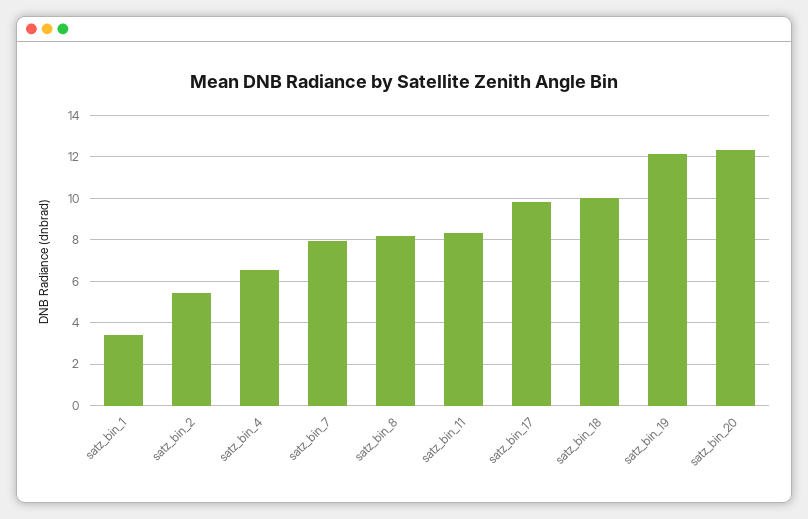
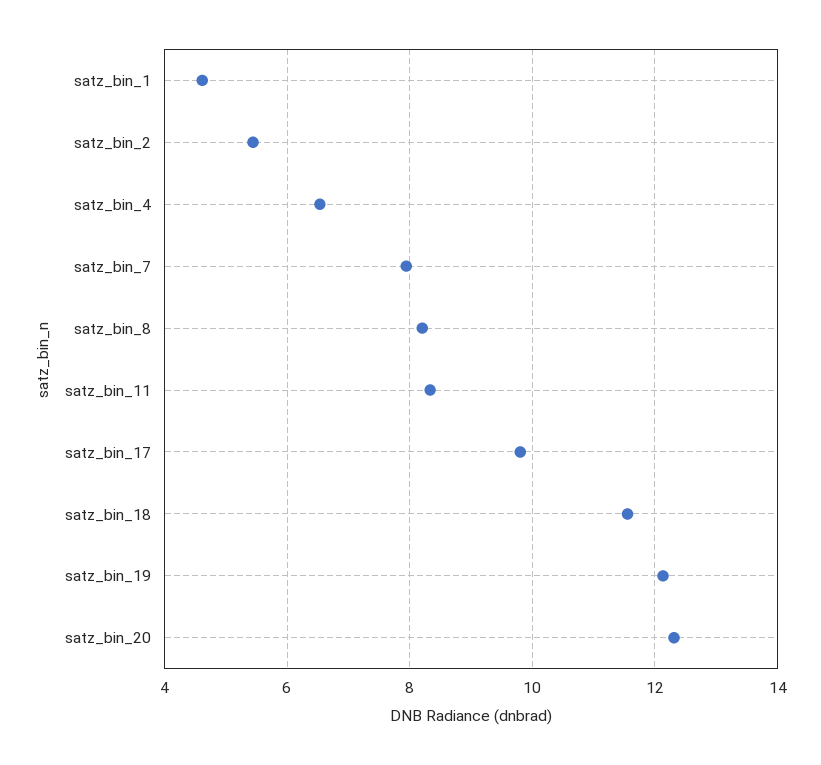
satz_bin_1: 3.5 -> 4.6
satz_bin_18: 10 -> 11.6

